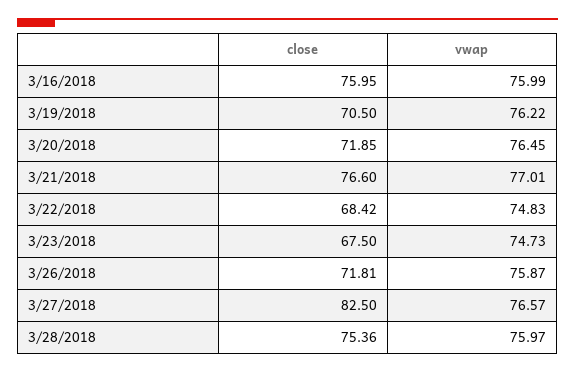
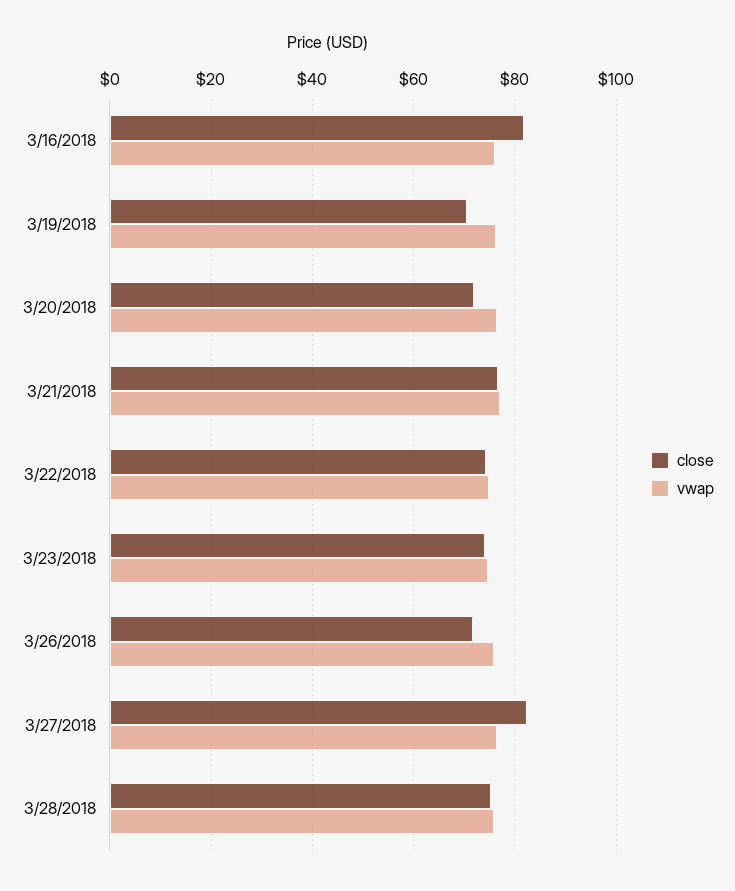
close, 3/16/2018: 75.95 -> 82
close, 3/22/2018: 68.42 -> 74
close, 3/23/2018: 67.5 -> 74

